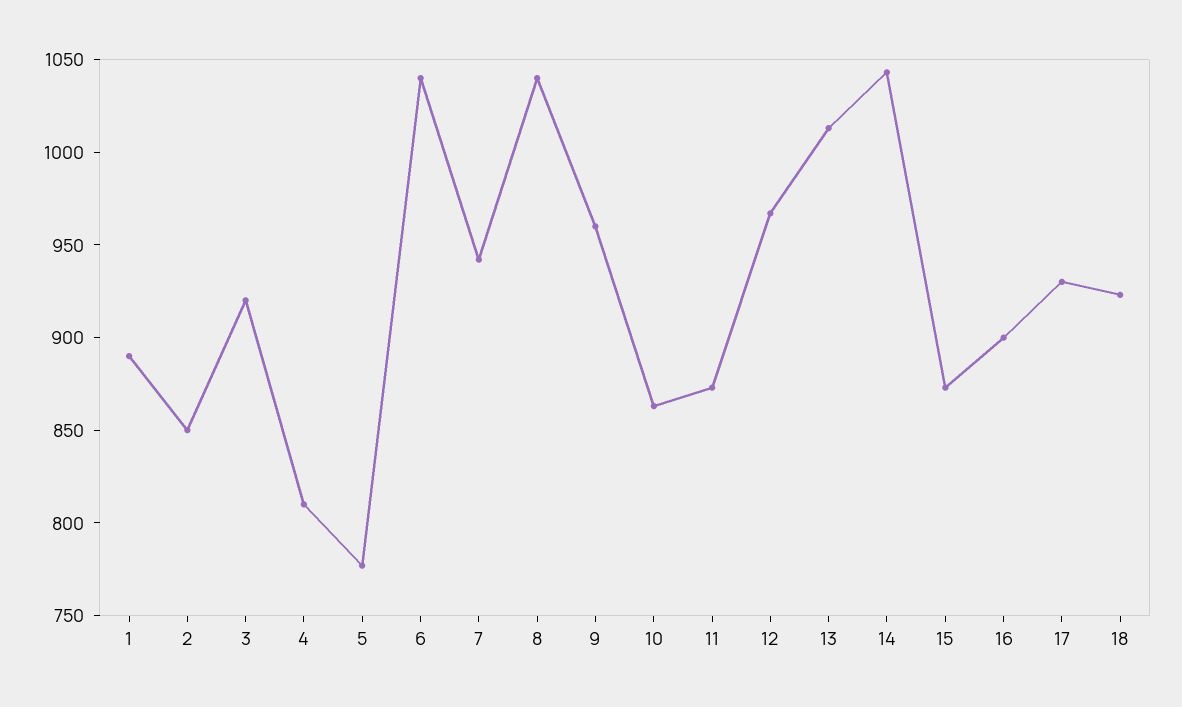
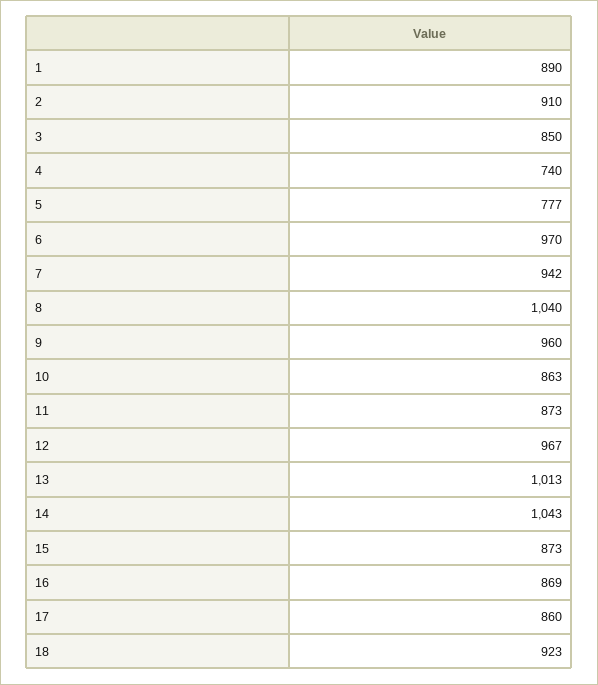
2: 850 -> 910
3: 920 -> 850
4: 810 -> 740
6: 1040 -> 970
16: 900 -> 869
17: 930 -> 860

